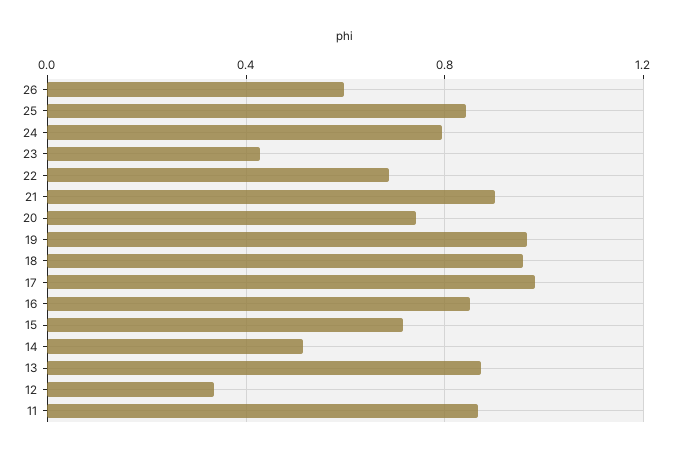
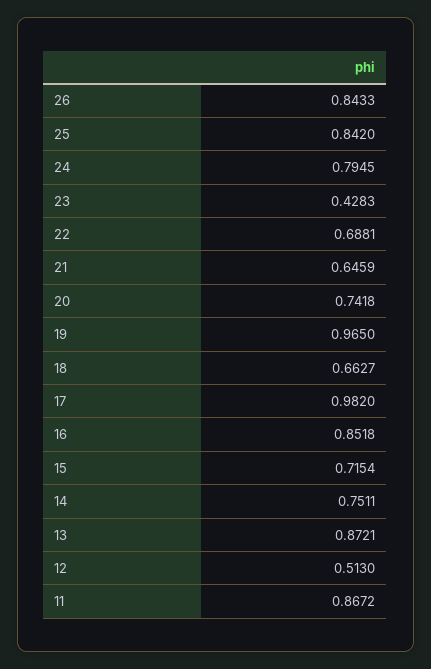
26: 0.6 -> 0.8433
21: 0.9 -> 0.6459
18: 0.95 -> 0.6627
14: 0.5 -> 0.7511
12: 0.35 -> 0.513

